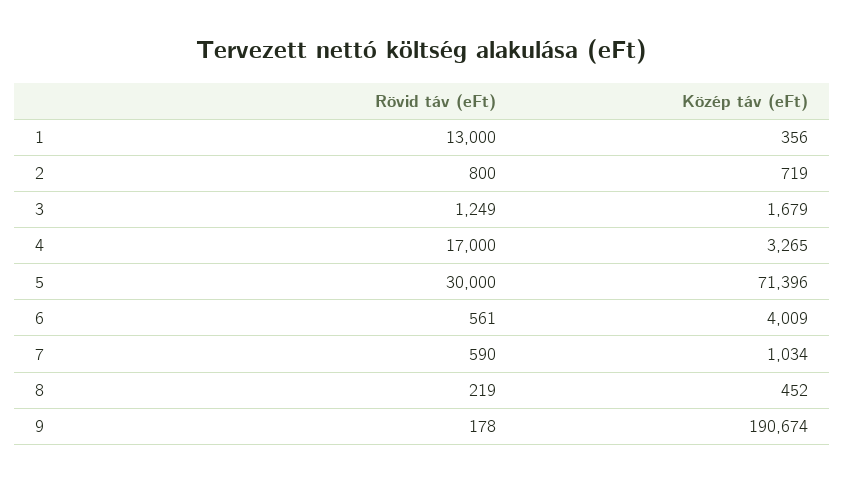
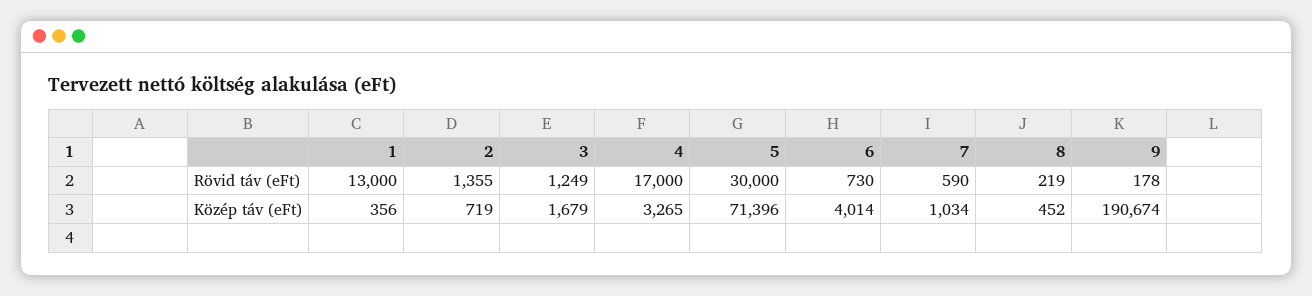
Rövid táv (eFt), 2: 800 -> 1355
Rövid táv (eFt), 6: 561 -> 730
Közép táv (eFt), 6: 4009 -> 4014

